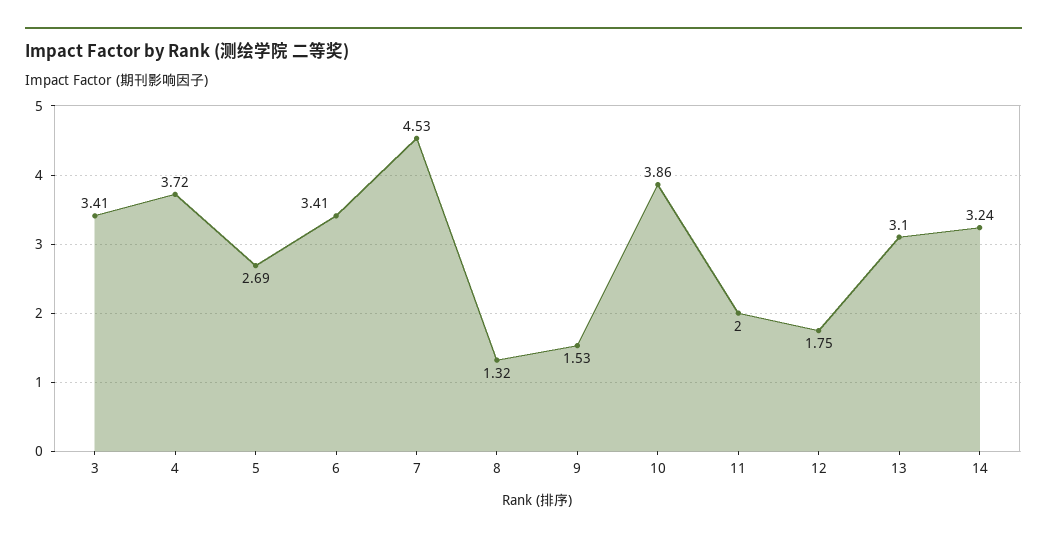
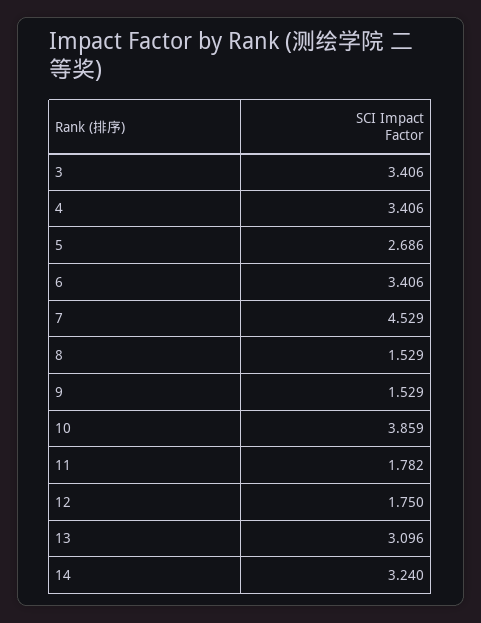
4: 3.72 -> 3.406
8: 1.32 -> 1.529
11: 2 -> 1.782

